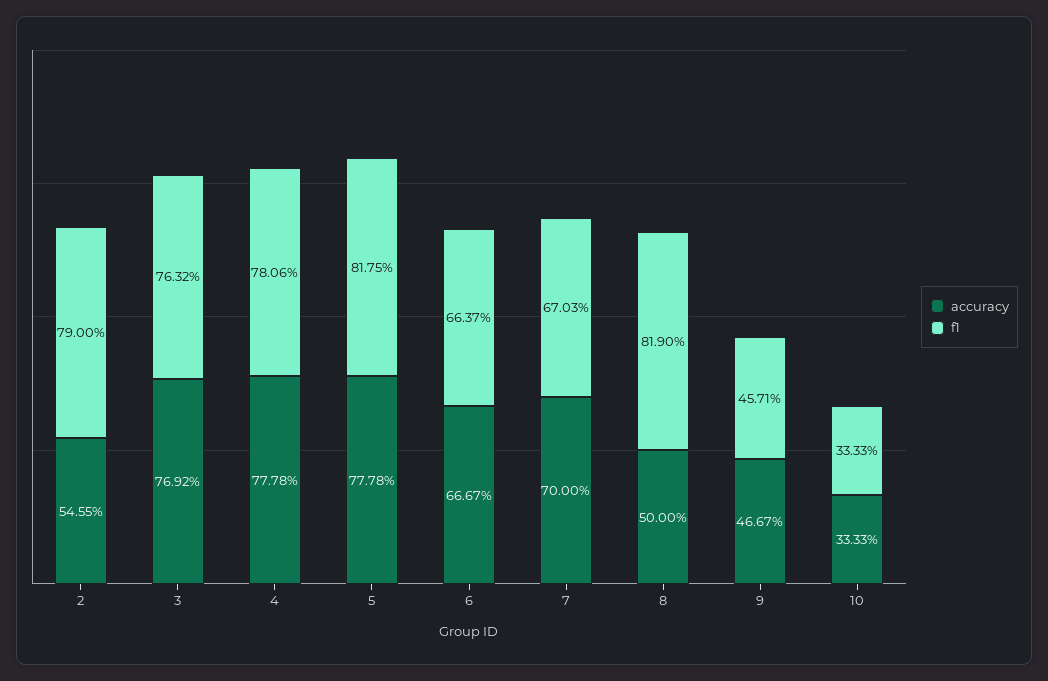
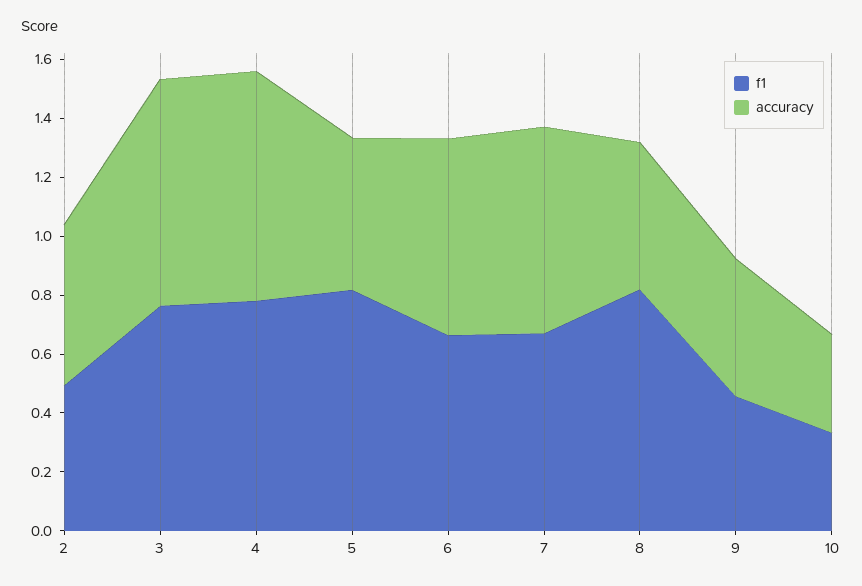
f1, 2: 0.79 -> 0.5
accuracy, 5: 0.7778 -> 0.5

